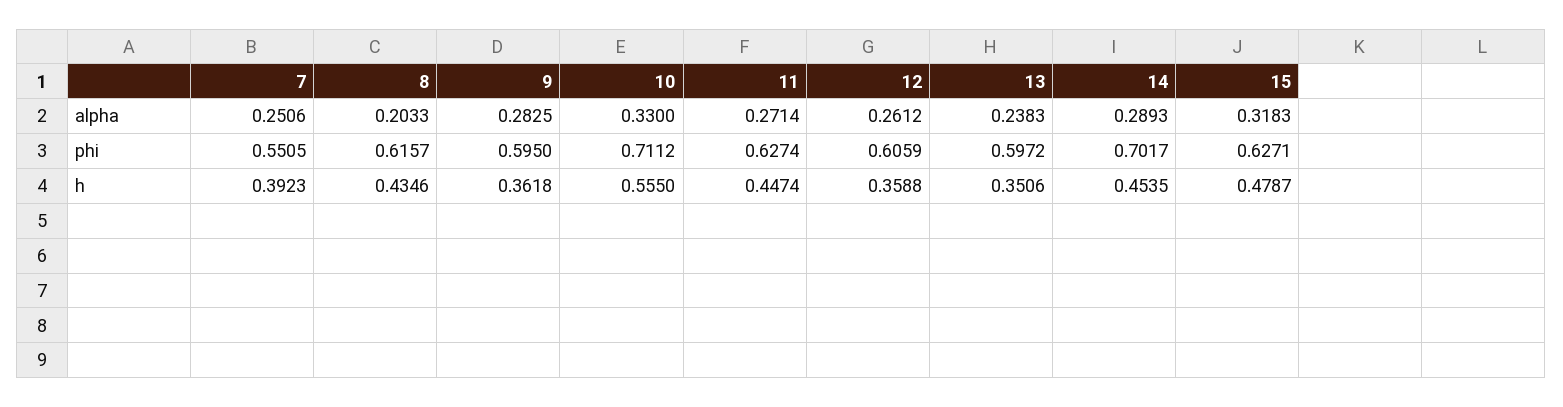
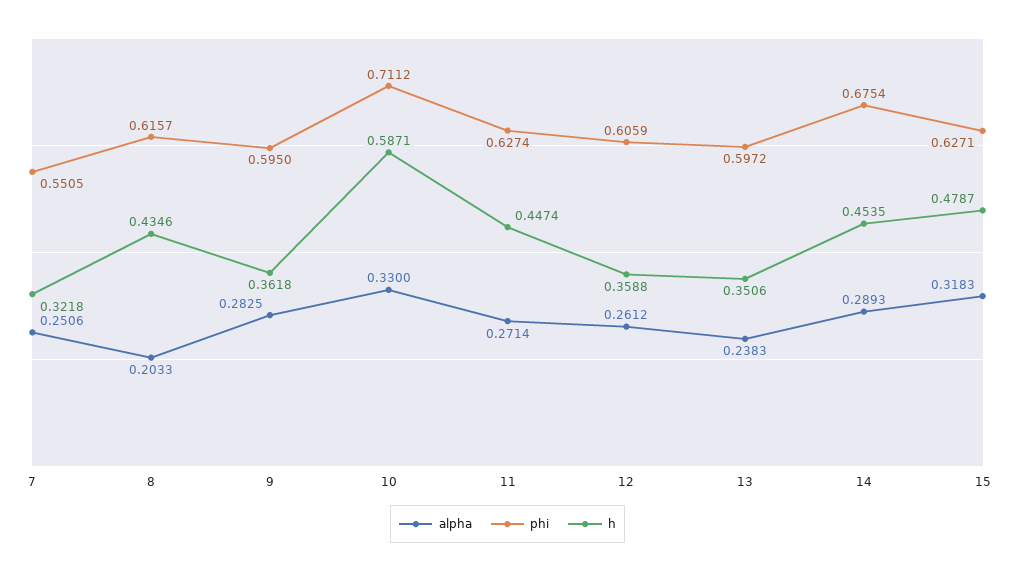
phi, 14: 0.7017 -> 0.6754
h, 7: 0.3923 -> 0.3218
h, 10: 0.555 -> 0.5871

